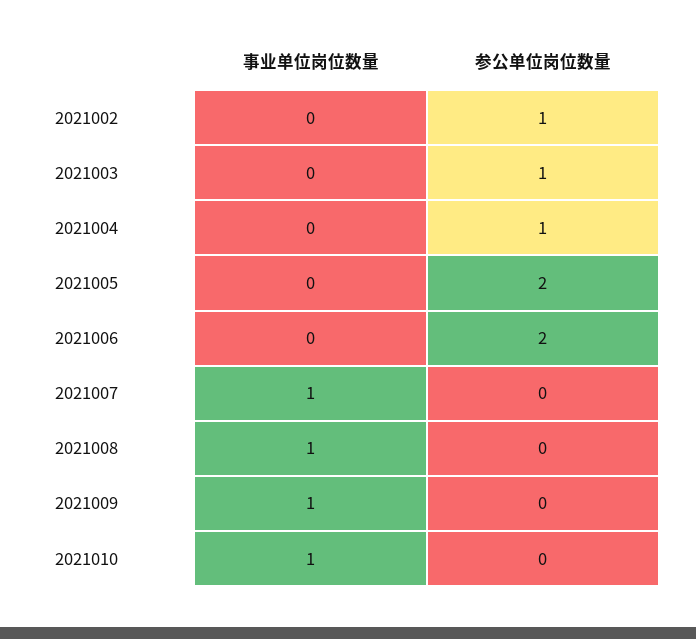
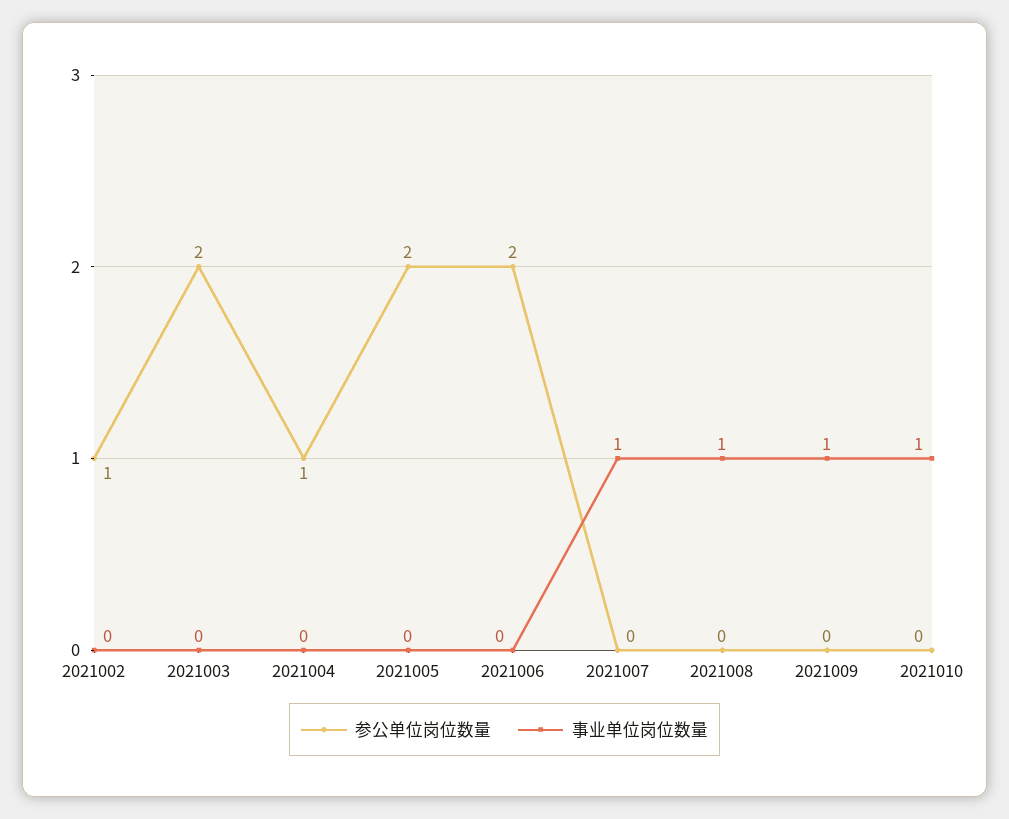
参公单位岗位数量, 2021003: 1 -> 2

